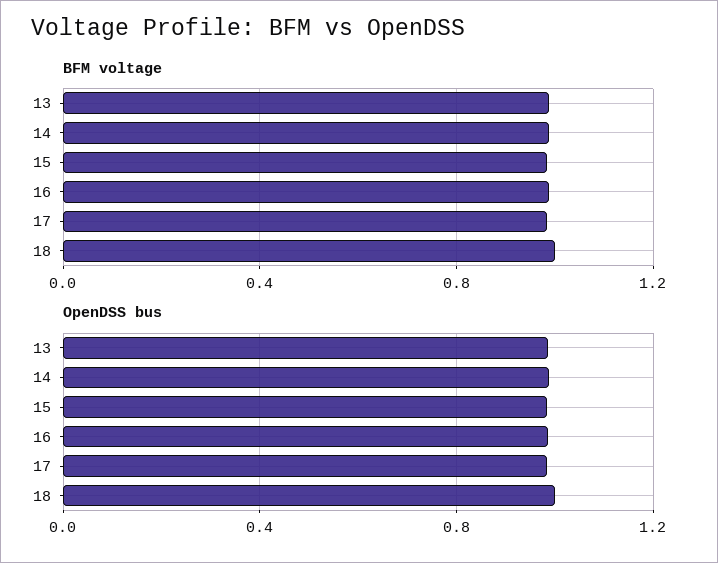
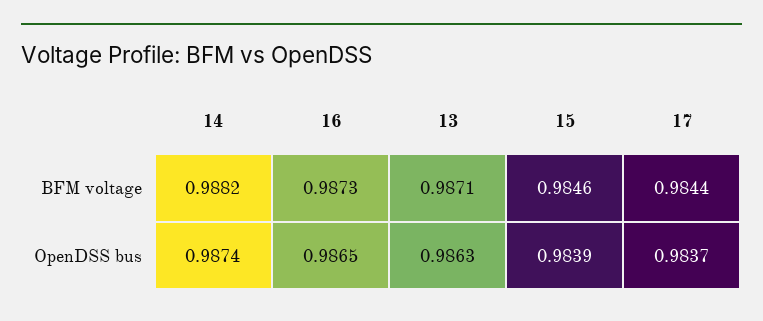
BFM voltage, 18: 1 -> none
OpenDSS bus, 18: 1 -> none

